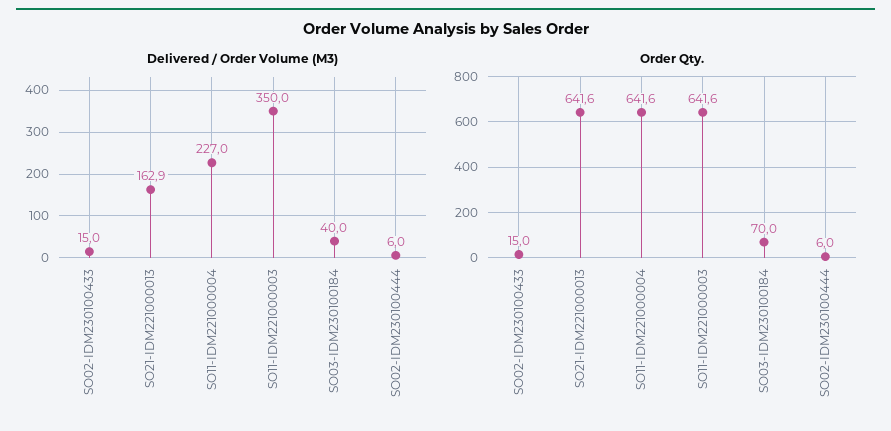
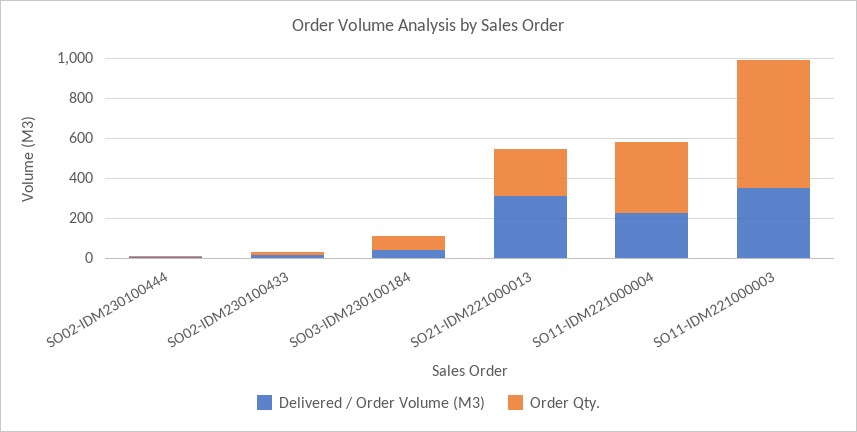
Delivered / Order Volume (M3), SO21-IDM221000013: 162.9 -> 300
Order Qty., SO21-IDM221000013: 641.6 -> 250
Order Qty., SO11-IDM221000004: 641.6 -> 350

